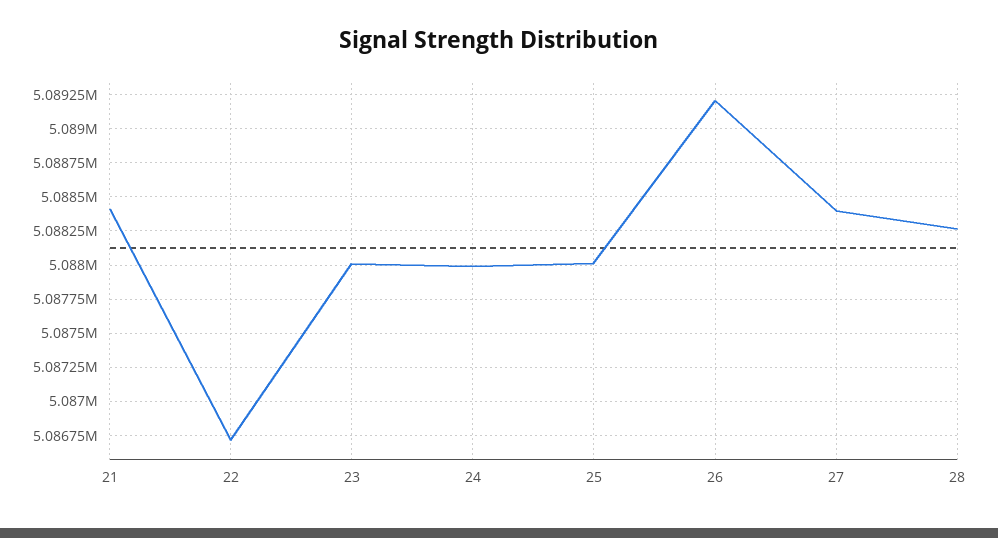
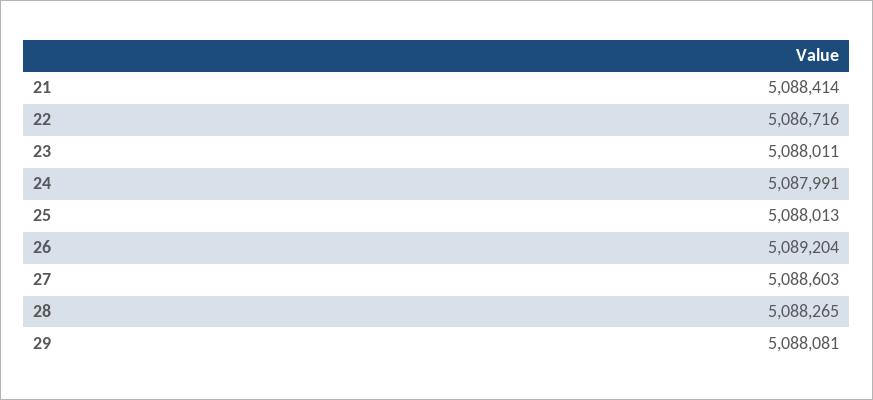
27: 5088400 -> 5088603
29: none -> 5088081

